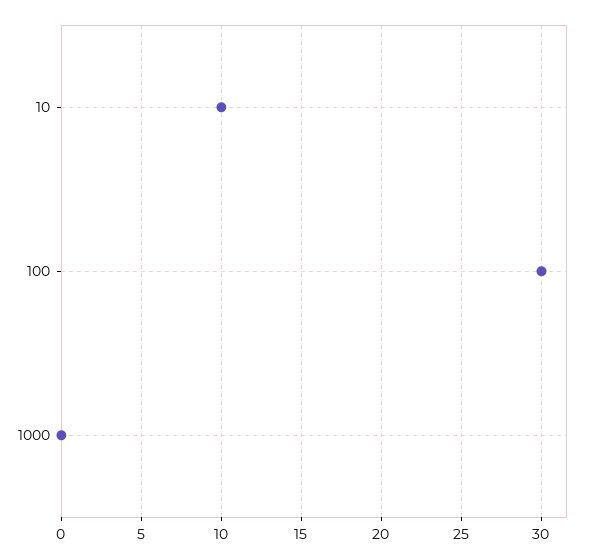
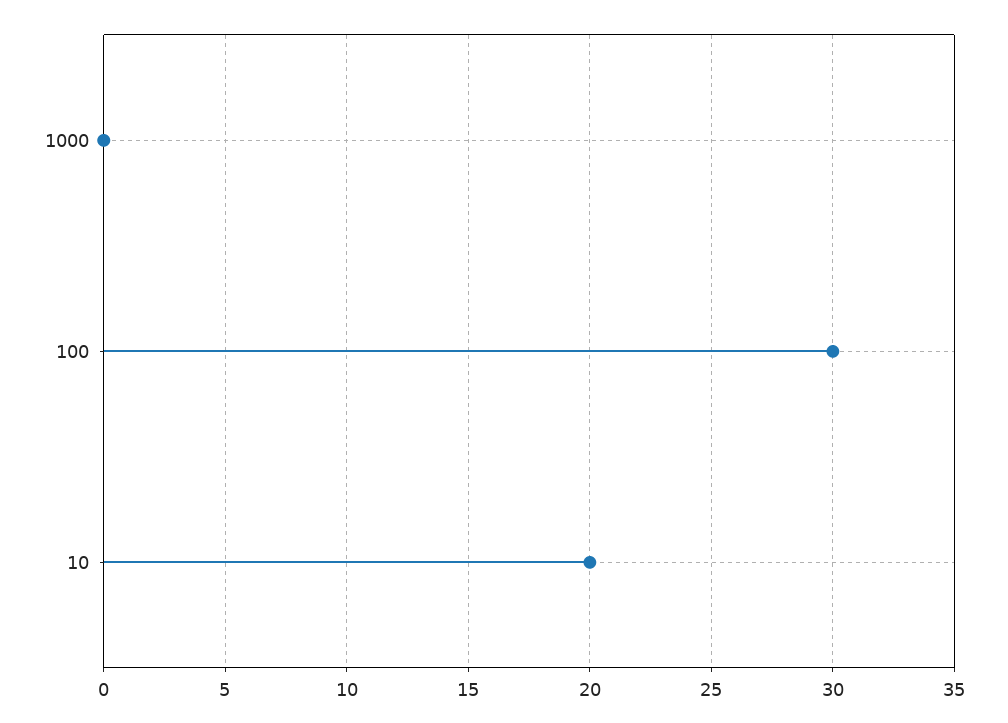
10: 10 -> 20

